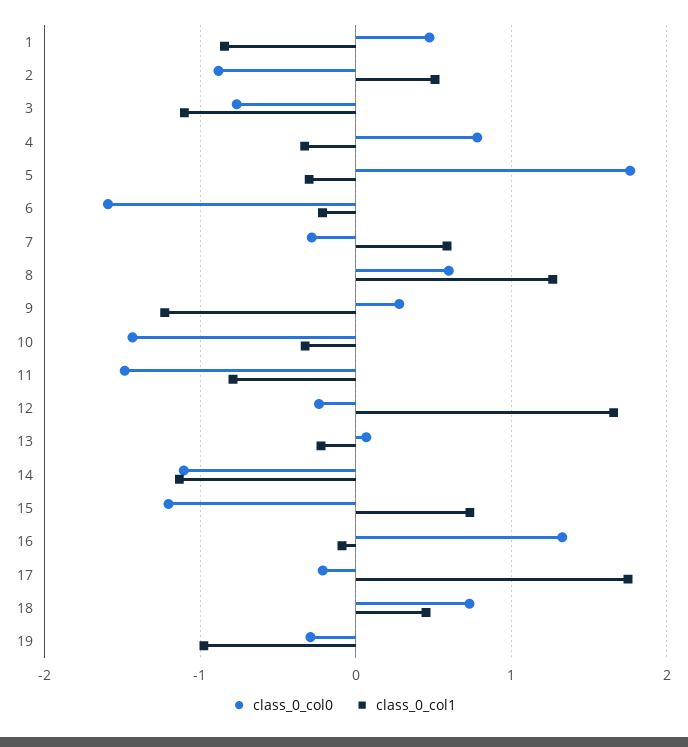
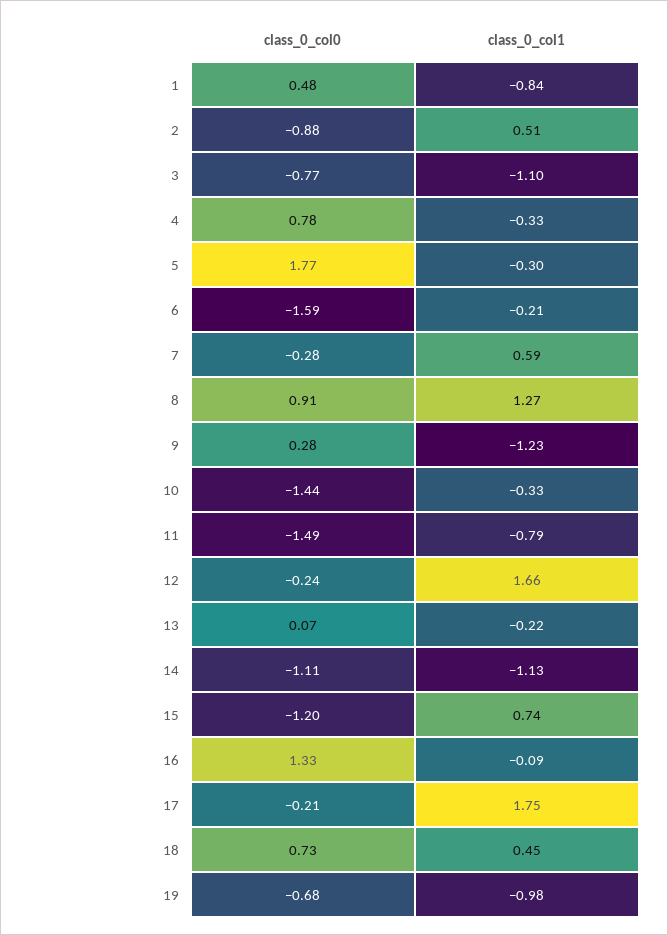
class_0_col0, 8: 0.6 -> 0.91
class_0_col0, 19: -0.3 -> -0.68

